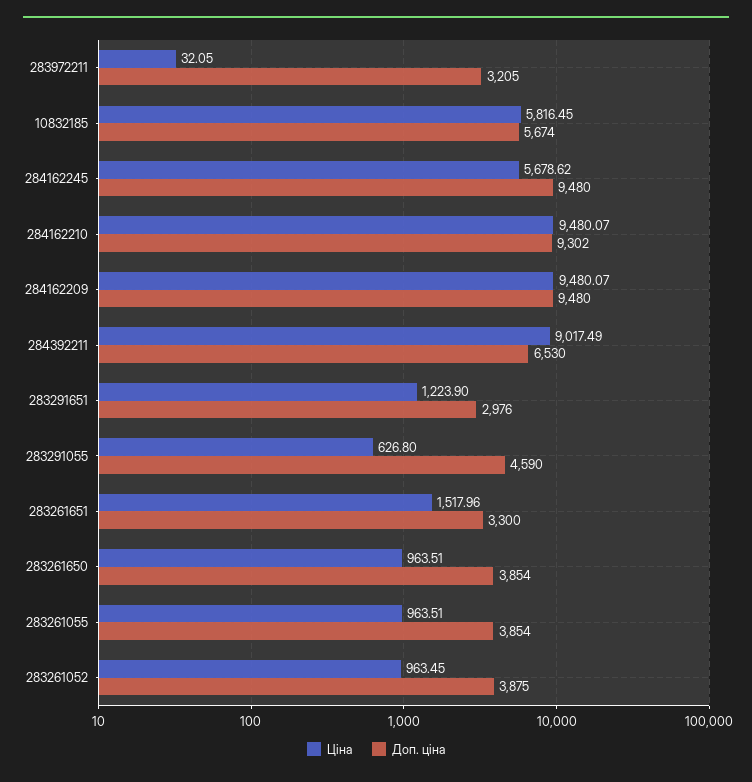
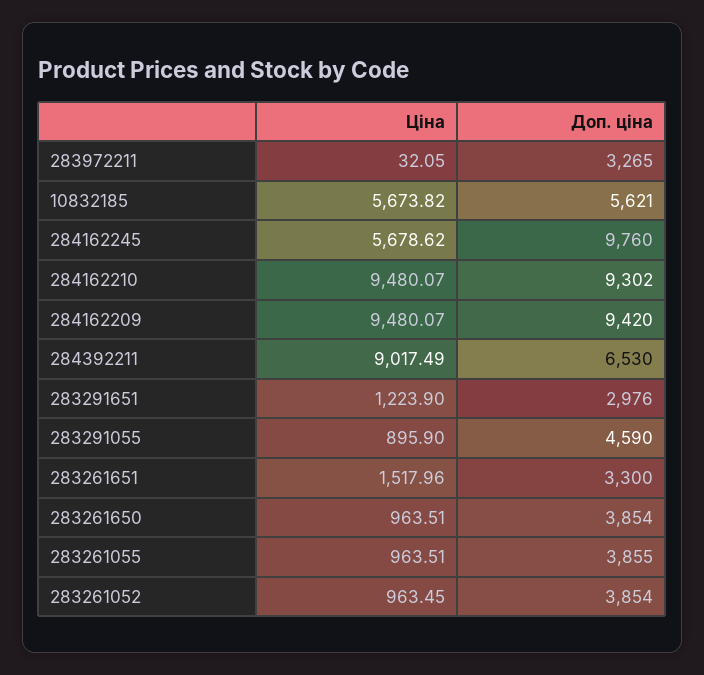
Доп. ціна, 283972211: 3205 -> 3265
Ціна, 10832185: 5816.45 -> 5673.82
Доп. ціна, 10832185: 5674 -> 5621
Доп. ціна, 284162245: 9480 -> 9760
Доп. ціна, 284162209: 9480 -> 9420
Ціна, 283291055: 626.8 -> 895.9
Доп. ціна, 283261055: 3854 -> 3855
Доп. ціна, 283261052: 3875 -> 3854

